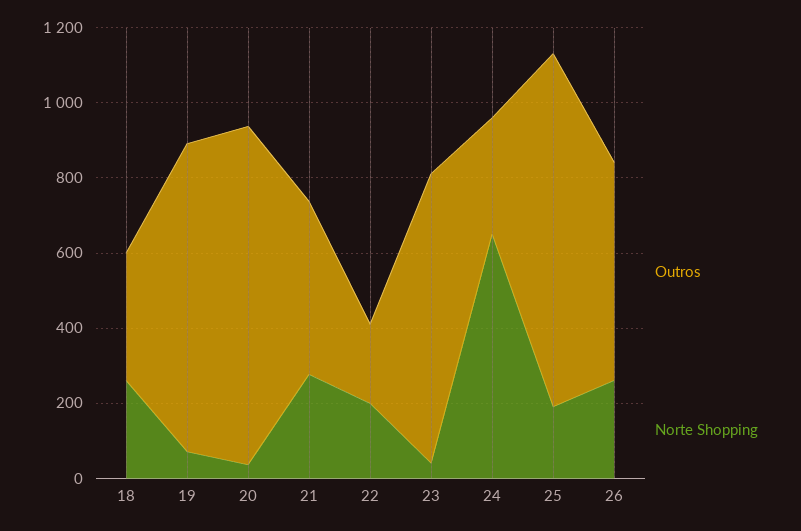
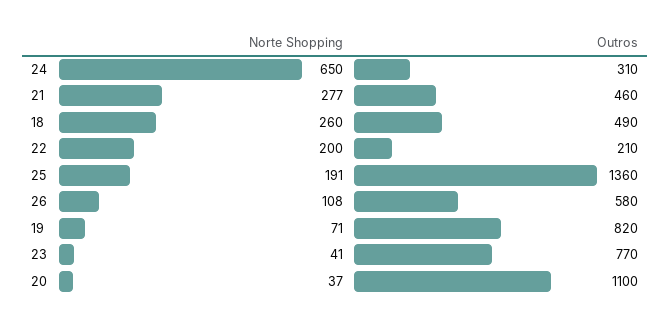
Outros, 18: 350 -> 490
Outros, 20: 900 -> 1100
Outros, 25: 950 -> 1360
Norte Shopping, 26: 250 -> 108

